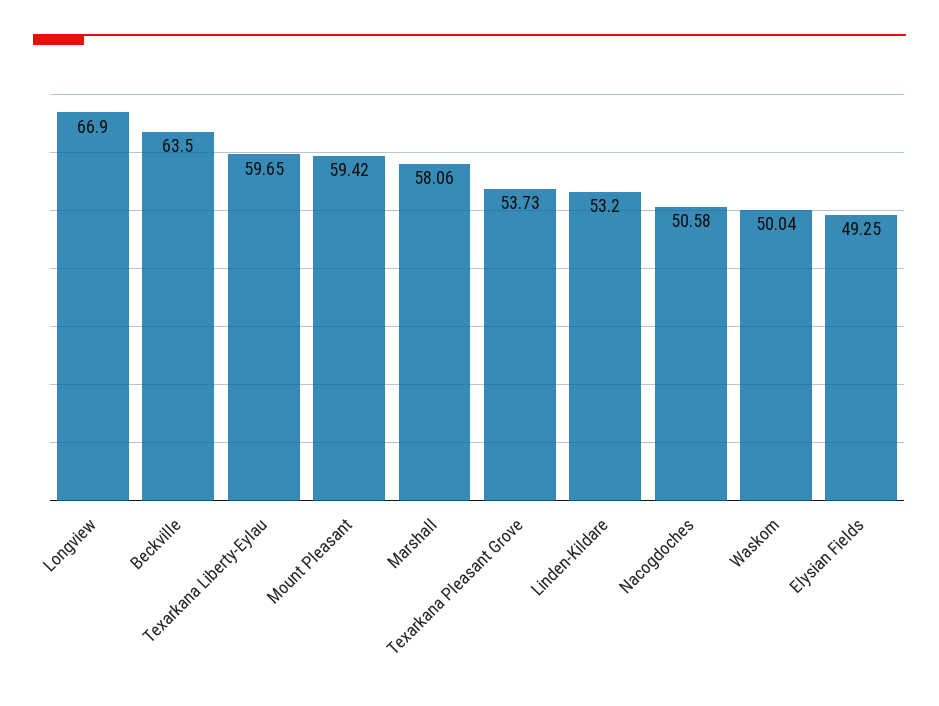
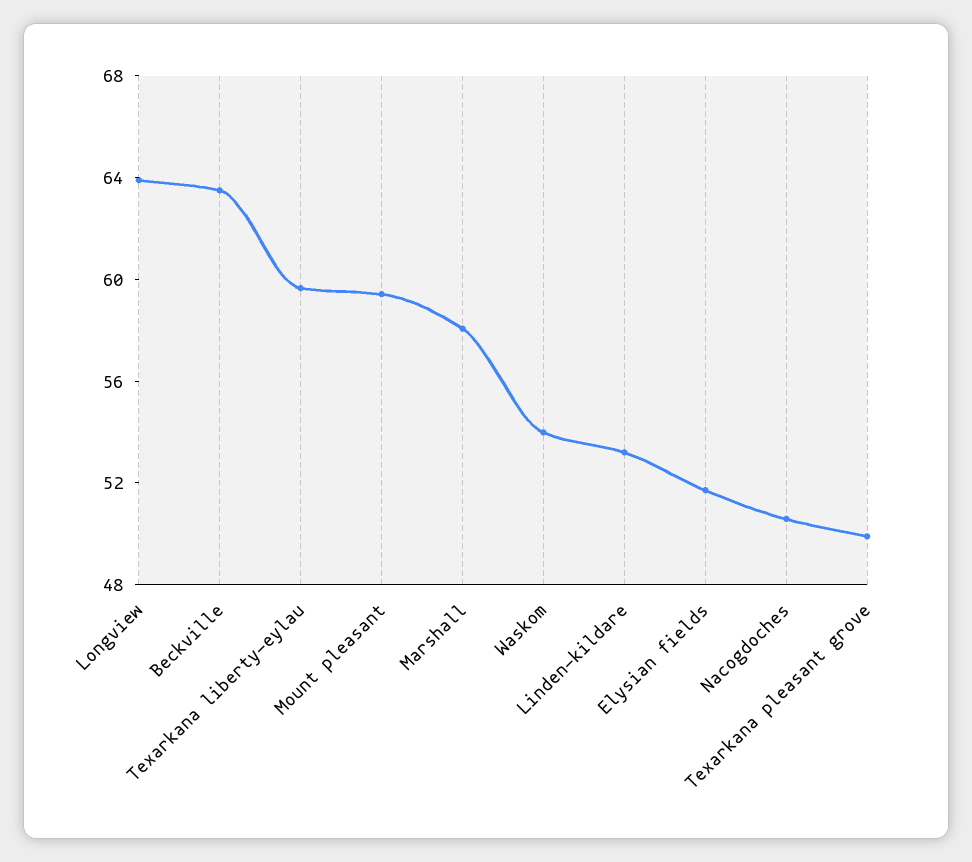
Longview: 66.9 -> 64
Texarkana Pleasant Grove: 53.73 -> 50
Waskom: 50.04 -> 54
Elysian Fields: 49.25 -> 52

